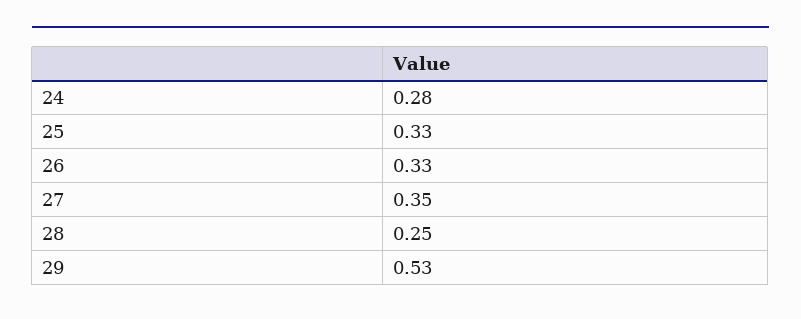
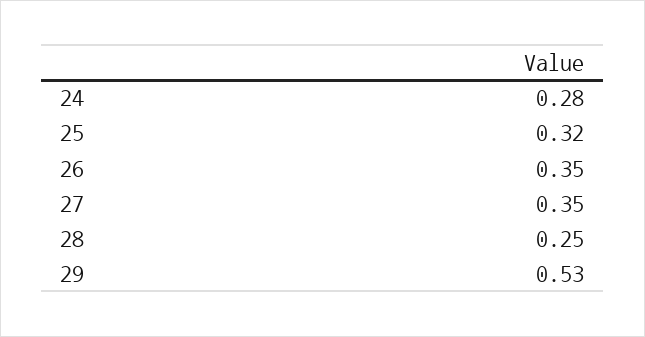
25: 0.33 -> 0.32
26: 0.33 -> 0.35

